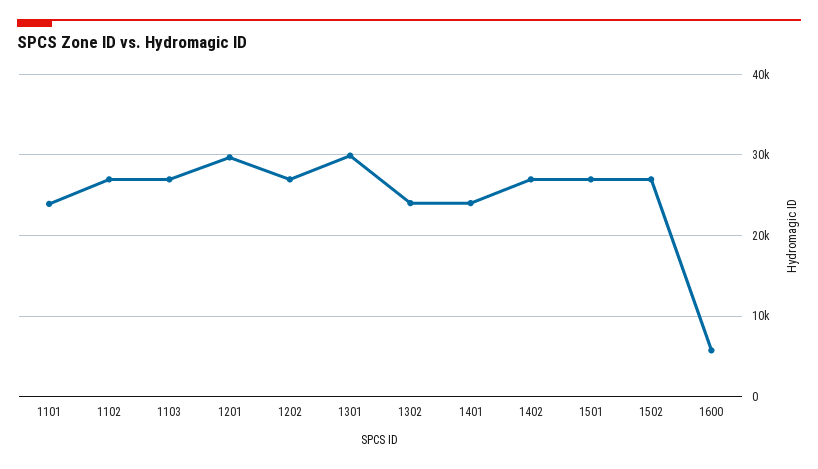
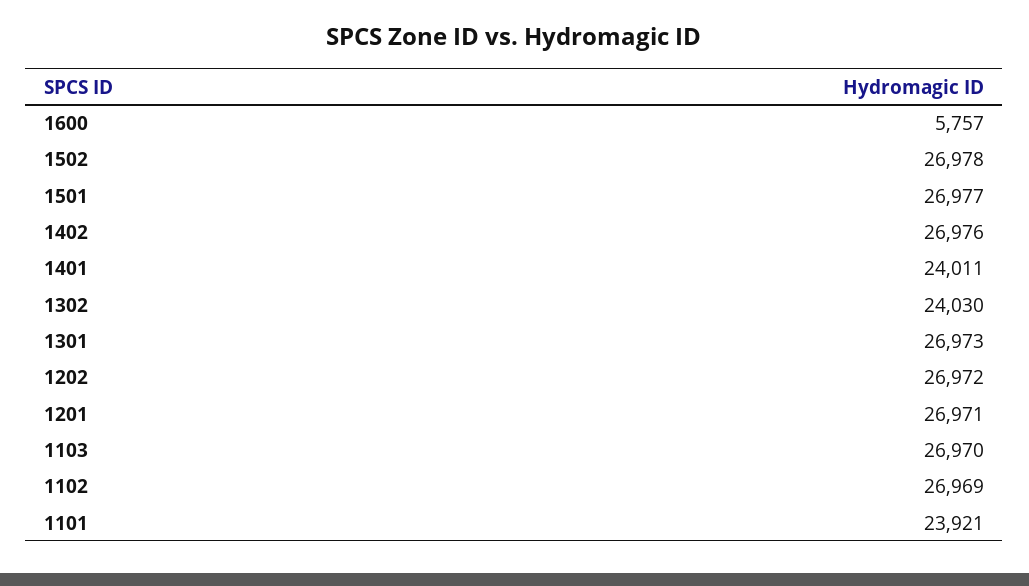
1201: 30000 -> 26971
1301: 30000 -> 26973

